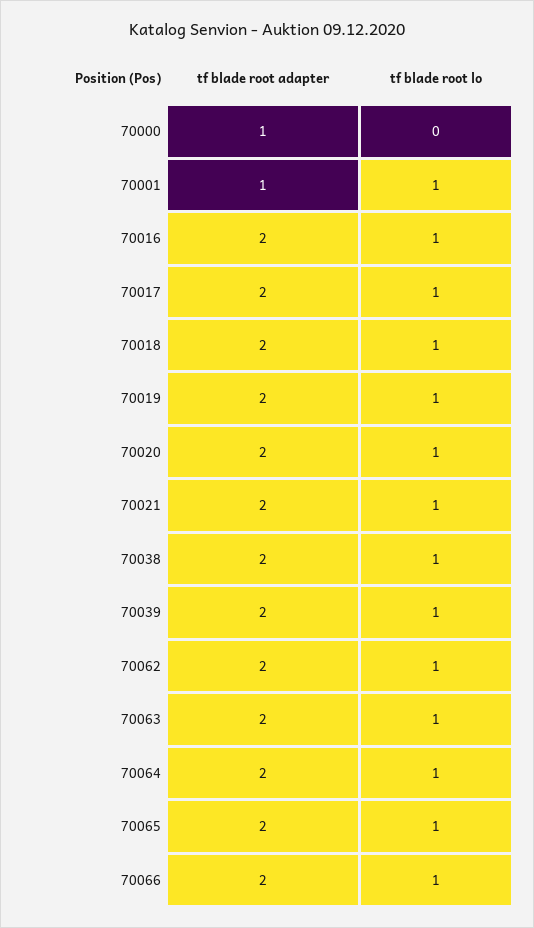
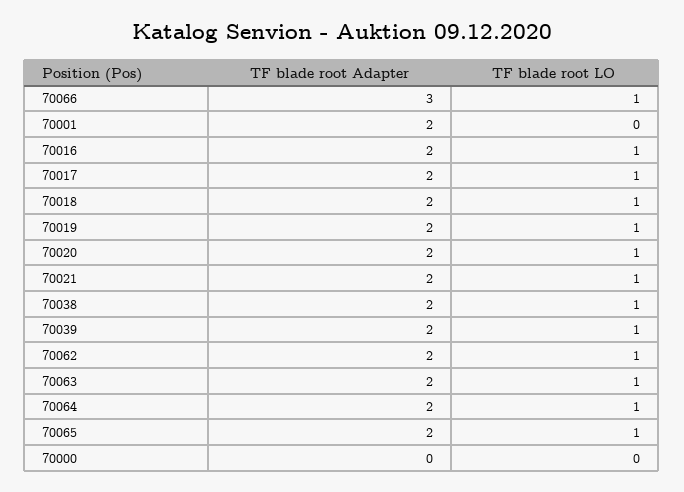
tf blade root adapter, 70000: 1 -> 0
tf blade root adapter, 70001: 1 -> 2
tf blade root lo, 70001: 1 -> 0
tf blade root adapter, 70066: 2 -> 3

